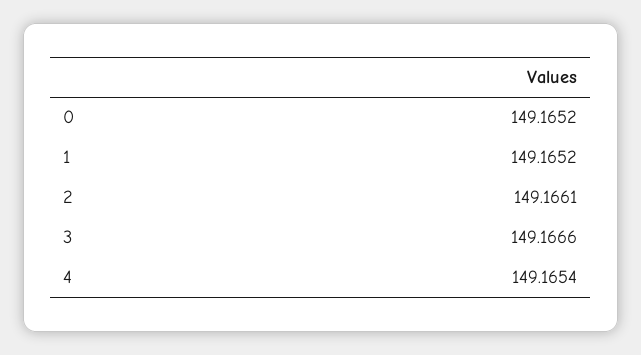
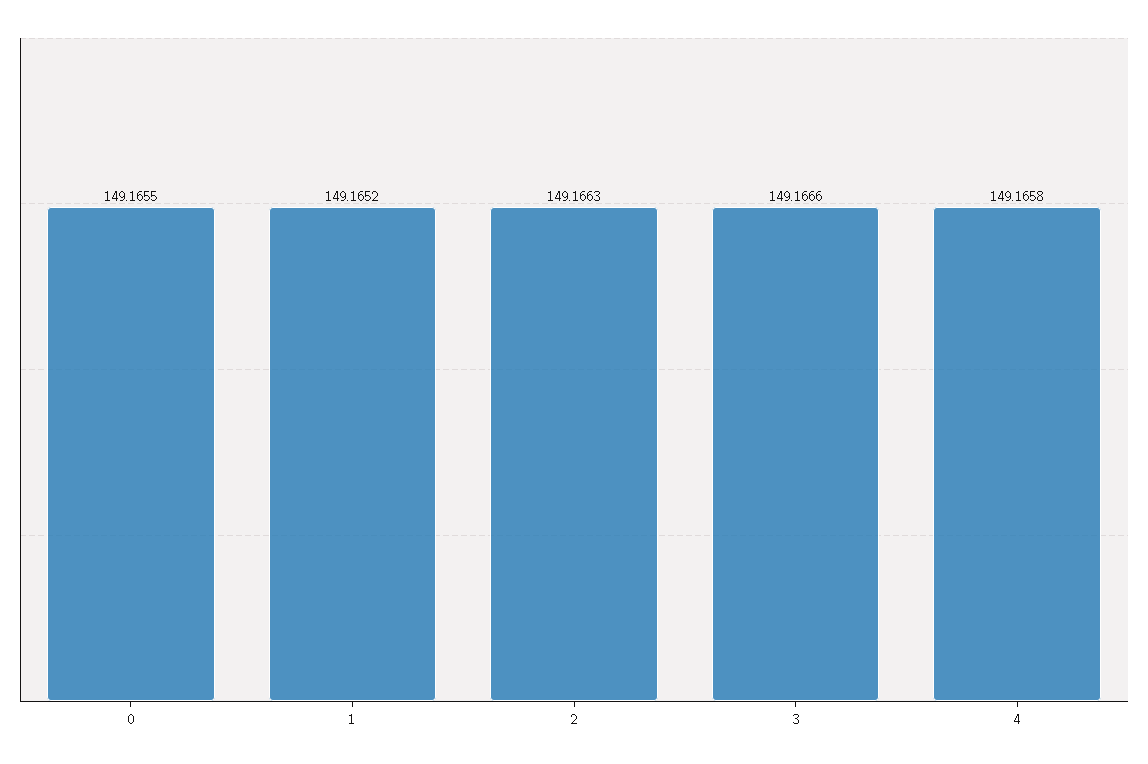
0: 149.1652 -> 149.1655
2: 149.1661 -> 149.1663
4: 149.1654 -> 149.1658

